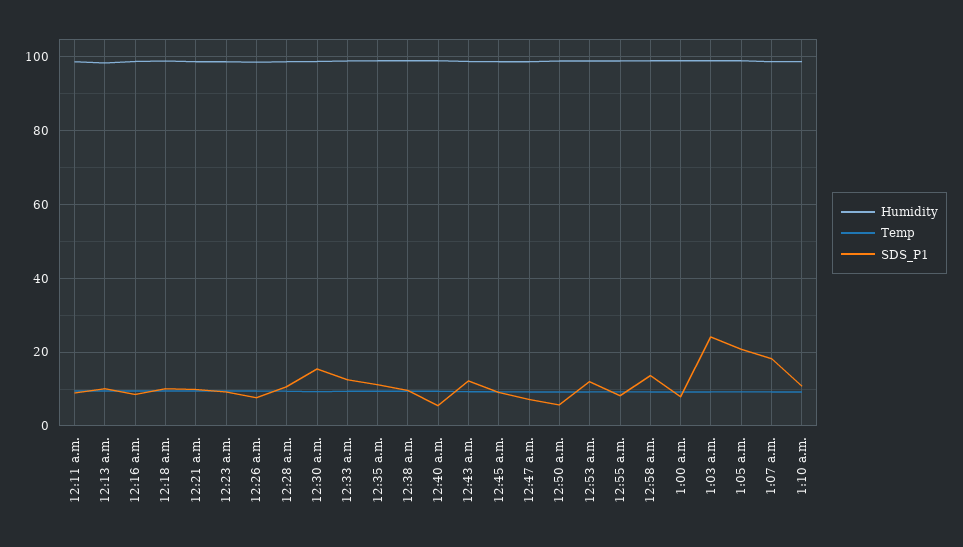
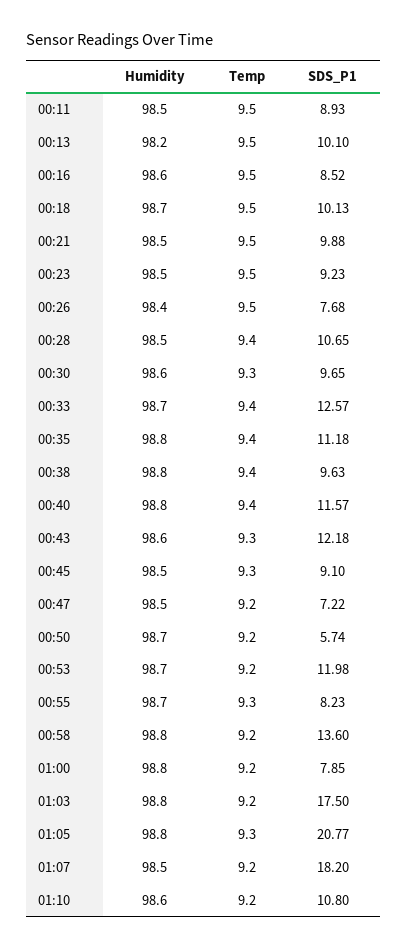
SDS_P1, 12:30 a.m.: 16 -> 9.65
SDS_P1, 12:40 a.m.: 6 -> 11.57
SDS_P1, 1:03 a.m.: 24 -> 17.5

